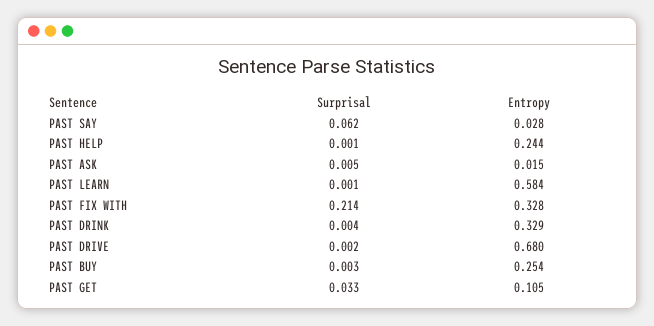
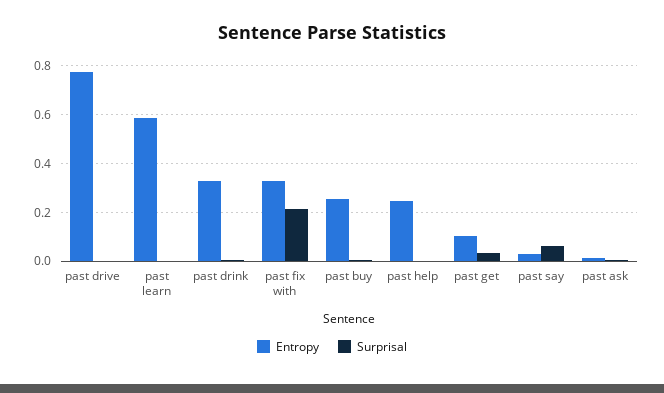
Entropy, PAST DRIVE: 0.68 -> 0.775

